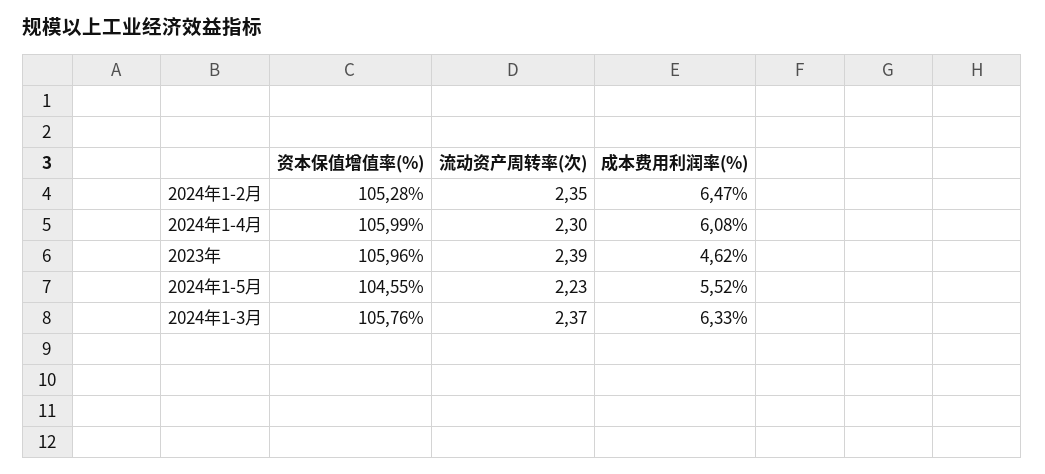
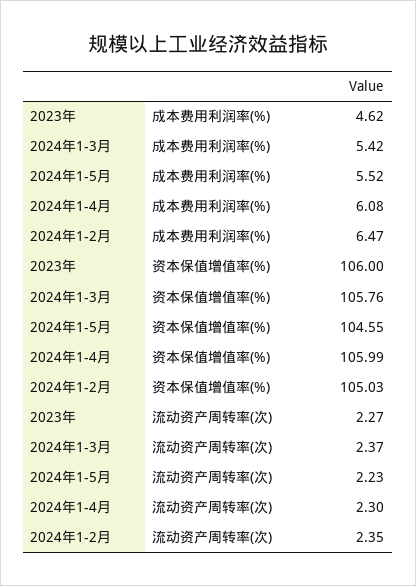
资本保值增值率(%), 2024年1-2月: 105.28 -> 105.03
资本保值增值率(%), 2023年: 105.96 -> 106
流动资产周转率(次), 2023年: 2.39 -> 2.27
成本费用利润率(%), 2024年1-3月: 6.33 -> 5.42

